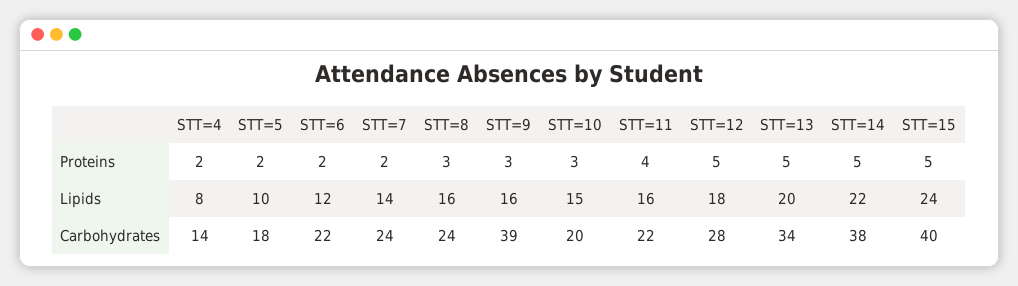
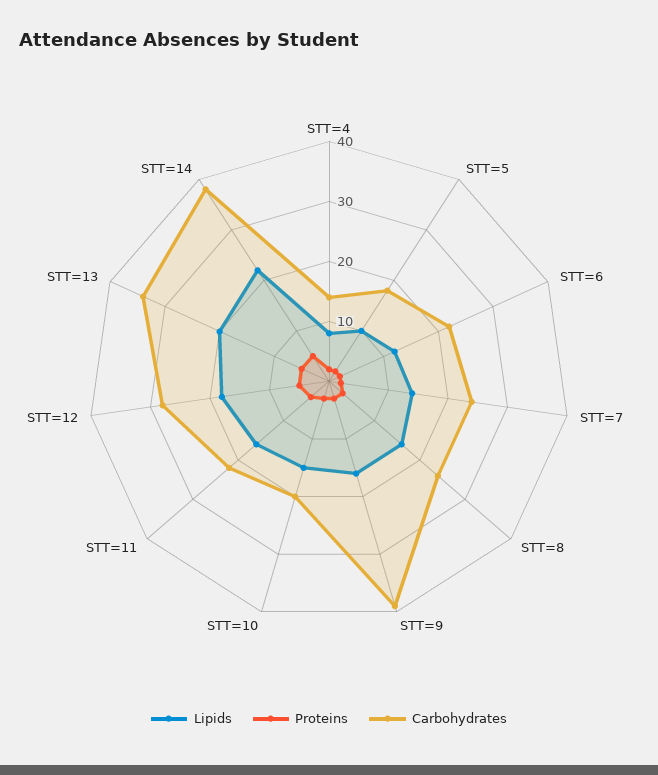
Proteins, STT=15: 5 -> none
Lipids, STT=15: 24 -> none
Carbohydrates, STT=15: 40 -> none

